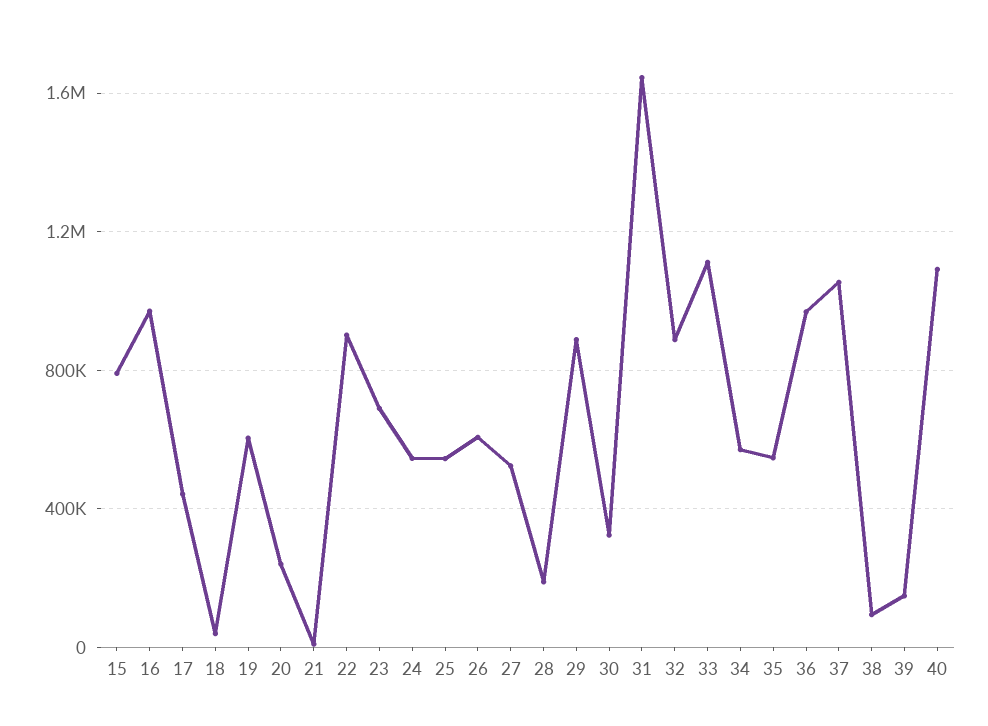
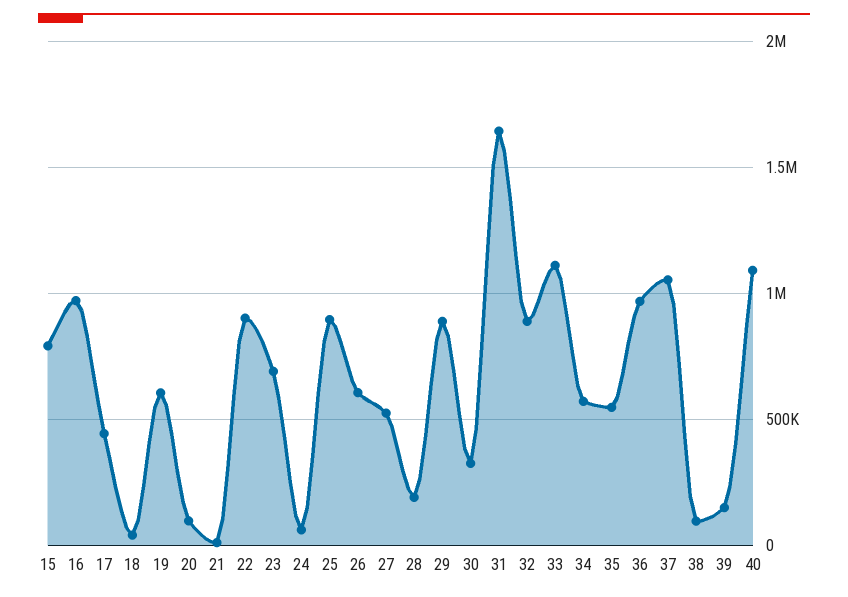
20: 250000 -> 100000
24: 550000 -> 50000
25: 550000 -> 900000

